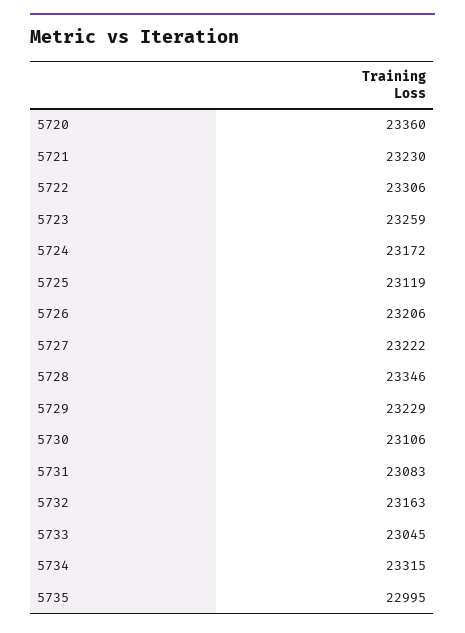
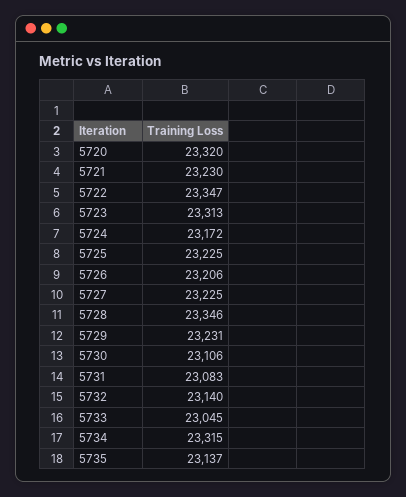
5720: 23360 -> 23320
5722: 23306 -> 23347
5723: 23259 -> 23313
5725: 23119 -> 23225
5727: 23222 -> 23225
5729: 23229 -> 23231
5732: 23163 -> 23140
5735: 22995 -> 23137

